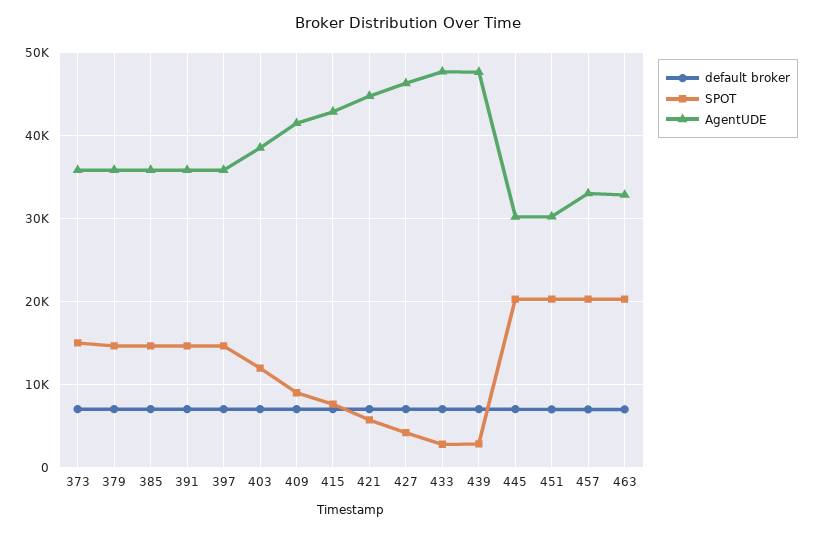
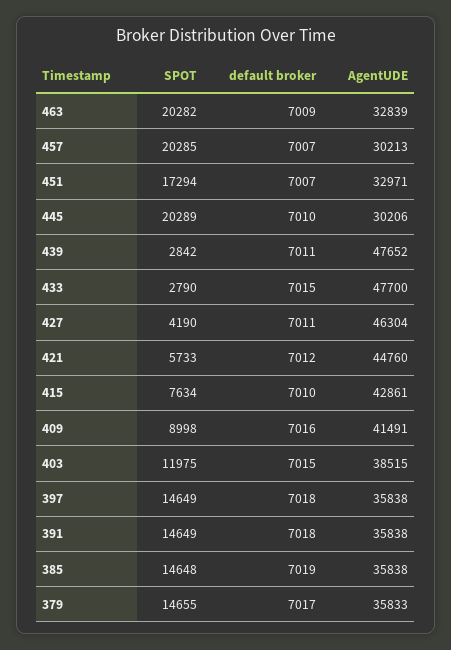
default broker, 373: 7000 -> none
SPOT, 373: 15000 -> none
AgentUDE, 373: 36000 -> none
SPOT, 451: 20000 -> 17294
AgentUDE, 451: 30000 -> 32971
AgentUDE, 457: 33000 -> 30213

